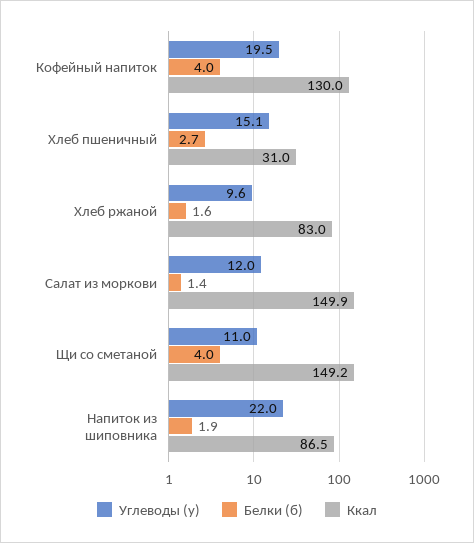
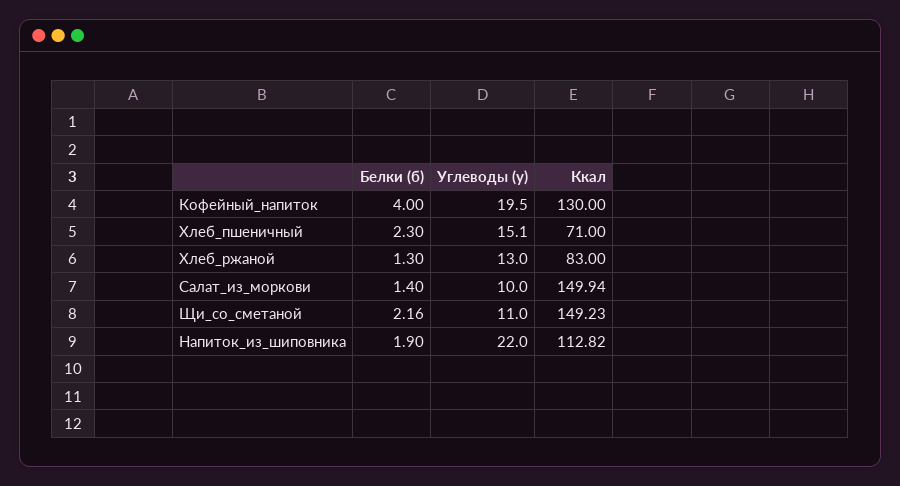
Белки (б), Хлеб пшеничный: 2.7 -> 2.3
Ккал, Хлеб пшеничный: 31 -> 71
Углеводы (у), Хлеб ржаной: 9.6 -> 13
Белки (б), Хлеб ржаной: 1.6 -> 1.3
Углеводы (у), Салат из моркови: 12 -> 10
Белки (б), Щи со сметаной: 4 -> 2.16
Ккал, Напиток из шиповника: 86.5 -> 112.82

